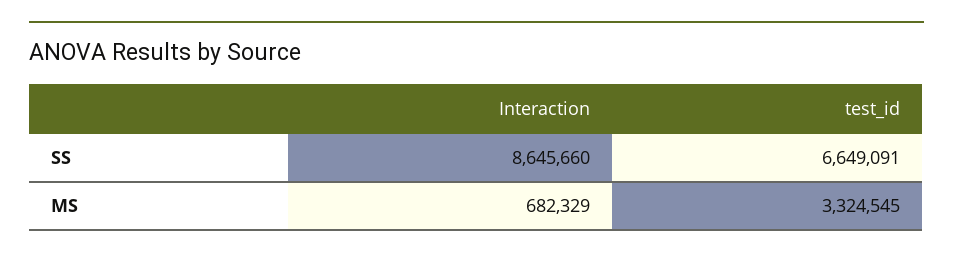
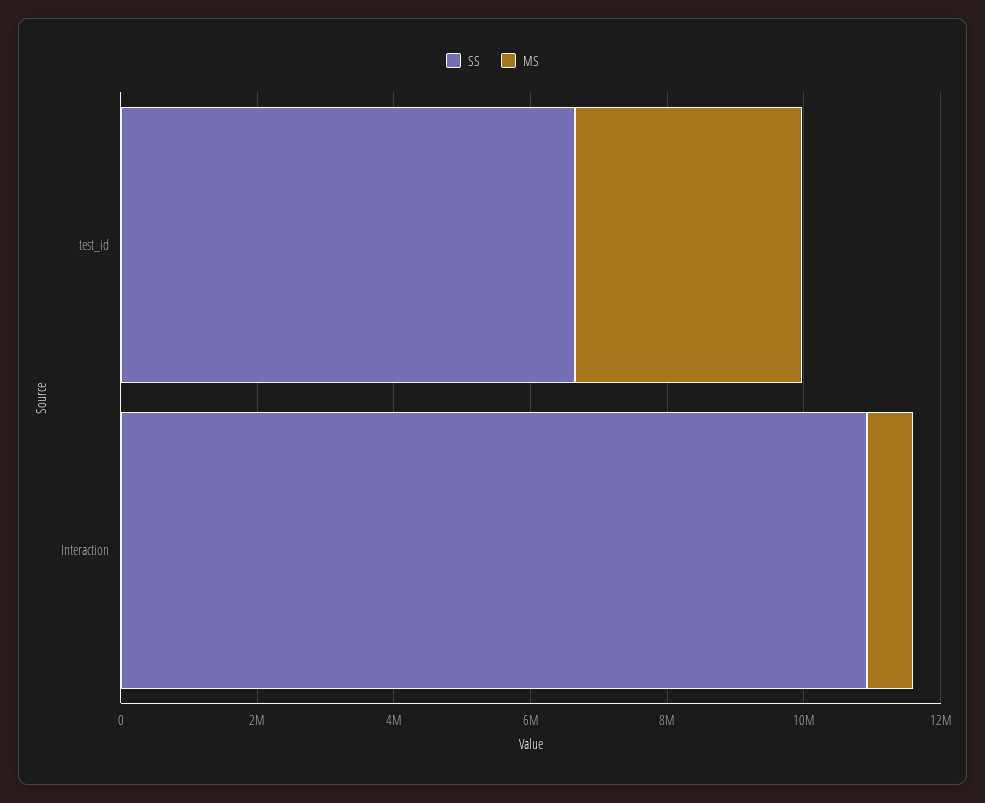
SS, Interaction: 8645660 -> 11000000

